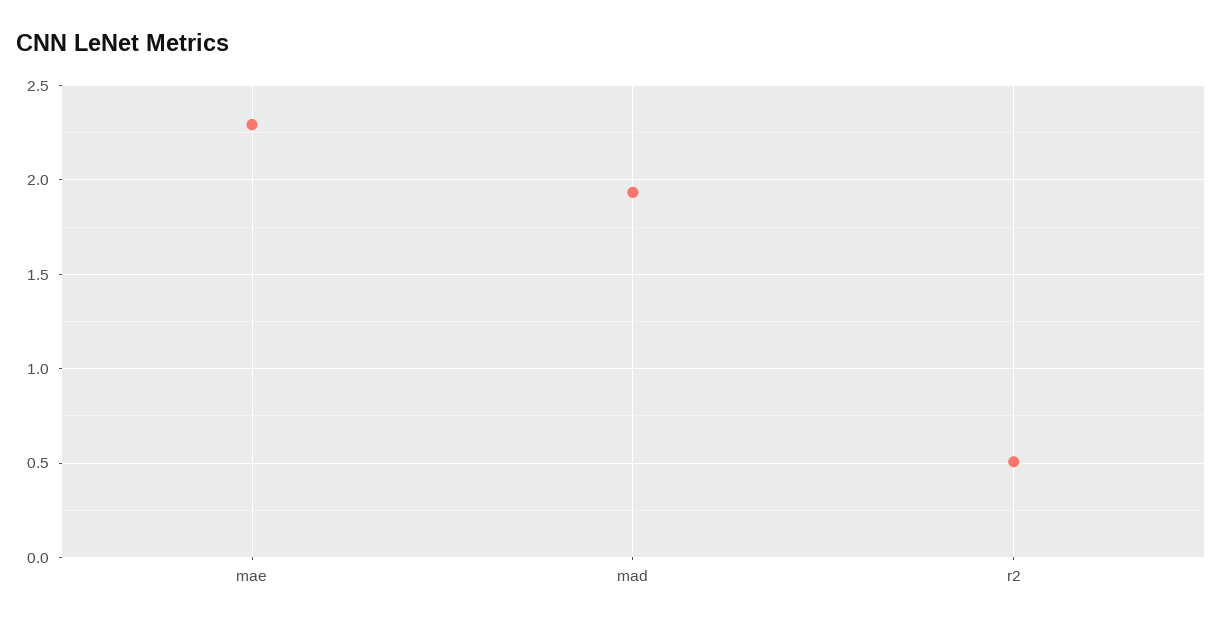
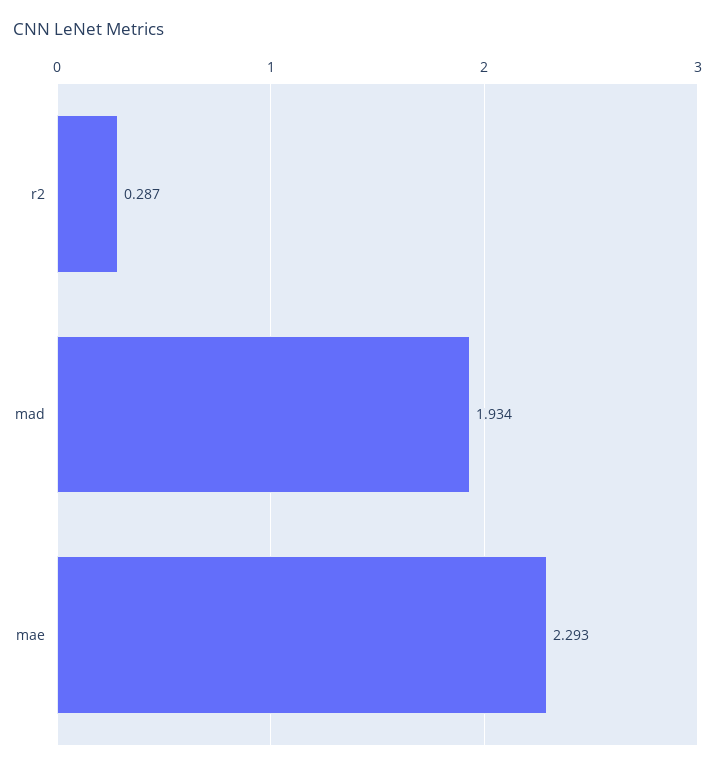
r2: 0.5 -> 0.287

